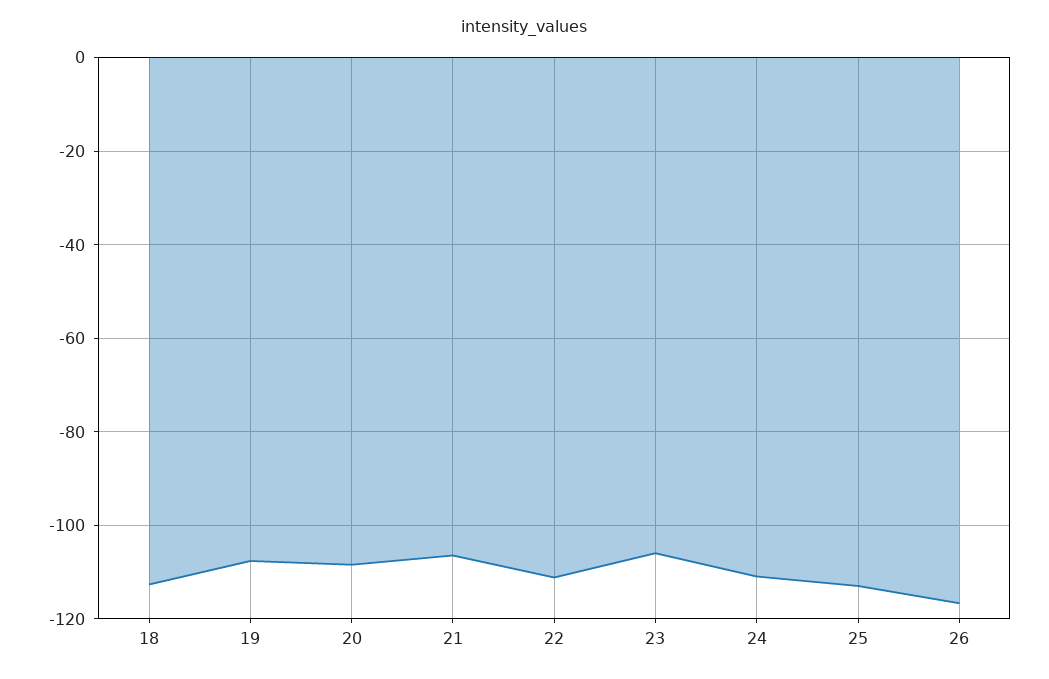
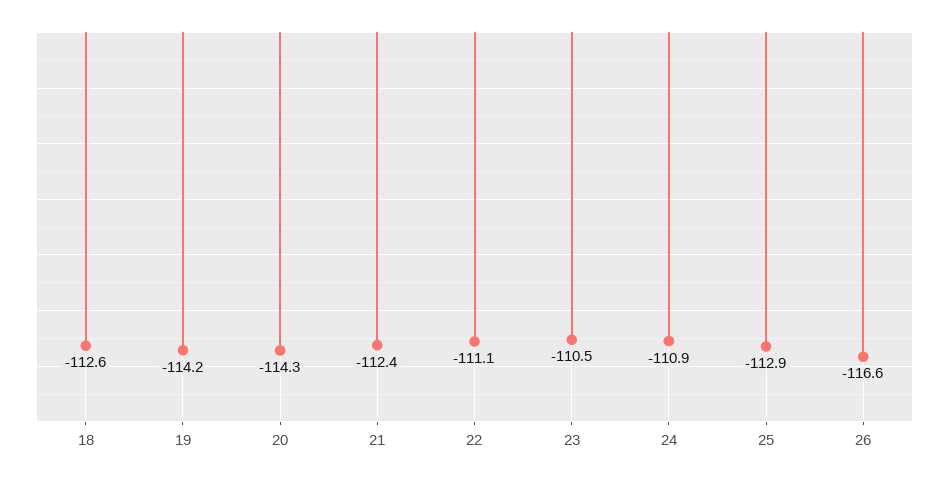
19: -108 -> -114.2
20: -108 -> -114.3
21: -106 -> -112.4
23: -106 -> -110.5

